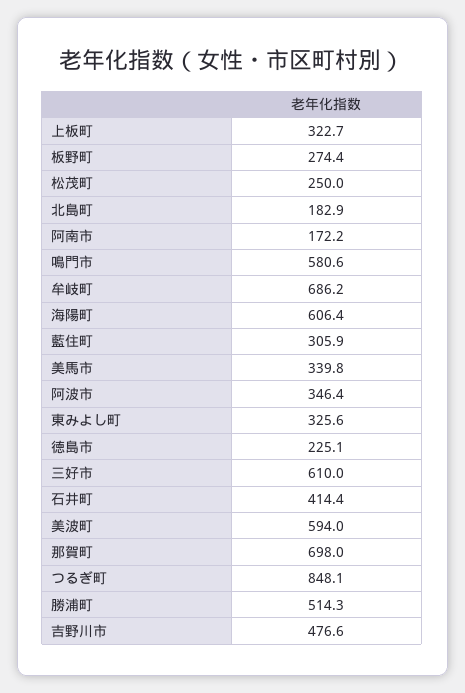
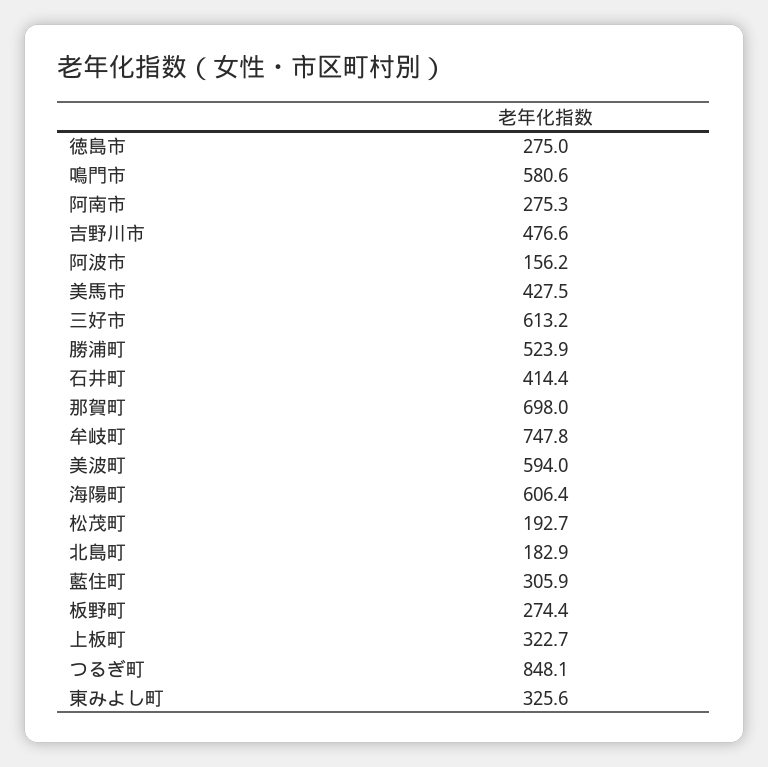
松茂町: 250 -> 192.7
阿南市: 172.2 -> 275.3
牟岐町: 686.2 -> 747.8
美馬市: 339.8 -> 427.5
阿波市: 346.4 -> 156.2
徳島市: 225.1 -> 275
三好市: 610 -> 613.2
勝浦町: 514.3 -> 523.9

